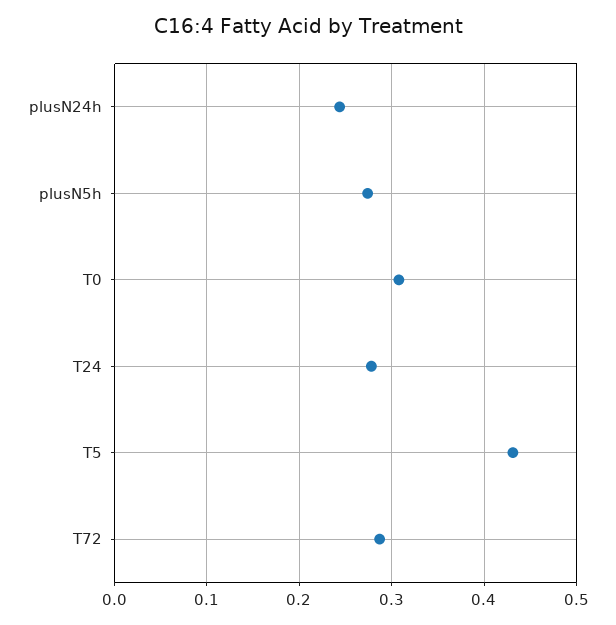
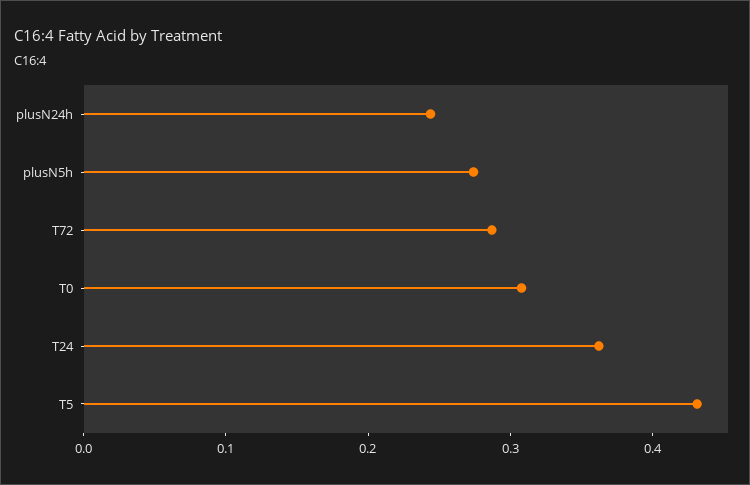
T24: 0.28 -> 0.36

